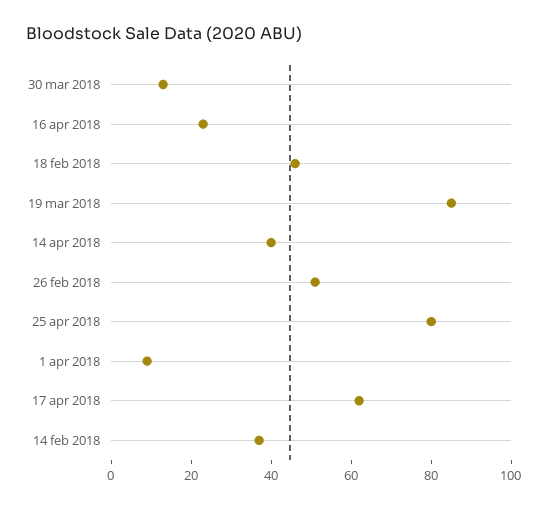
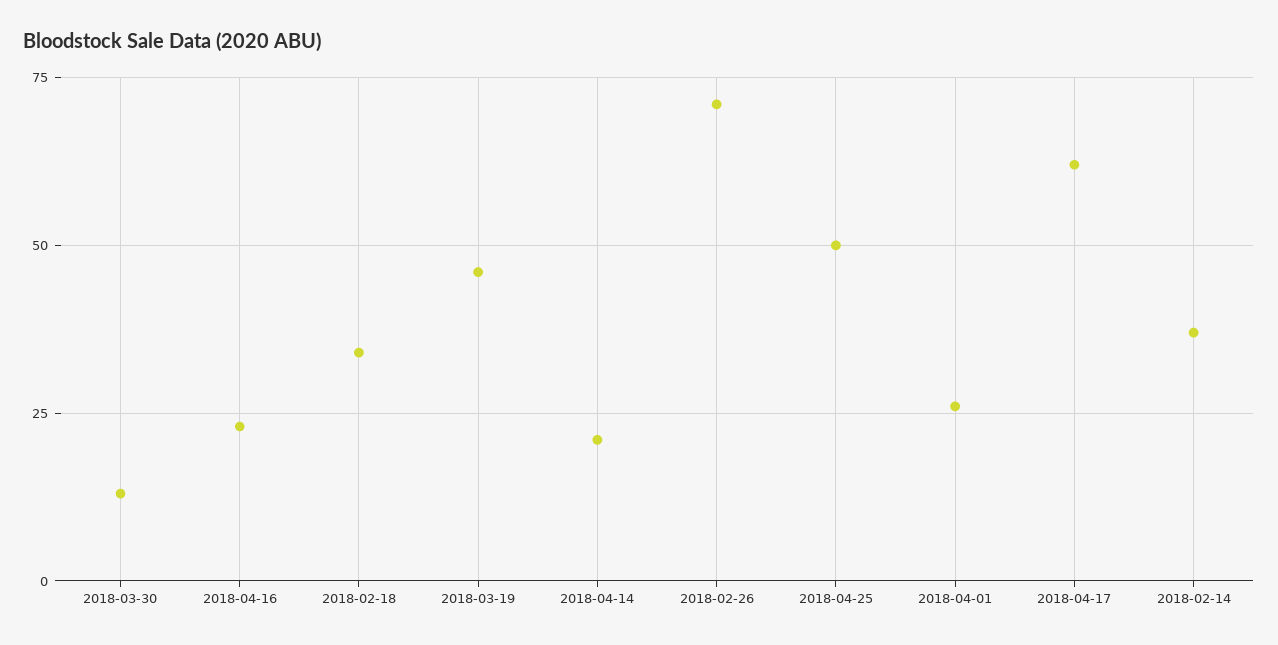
18 feb 2018: 45 -> 35
19 mar 2018: 85 -> 45
14 apr 2018: 40 -> 20
26 feb 2018: 50 -> 70
25 apr 2018: 80 -> 50
1 apr 2018: 10 -> 25

